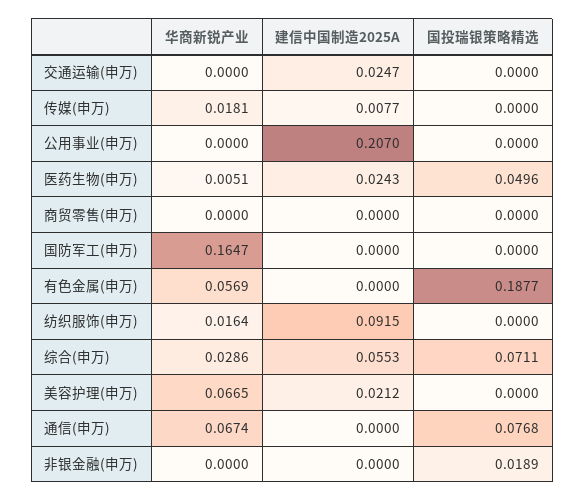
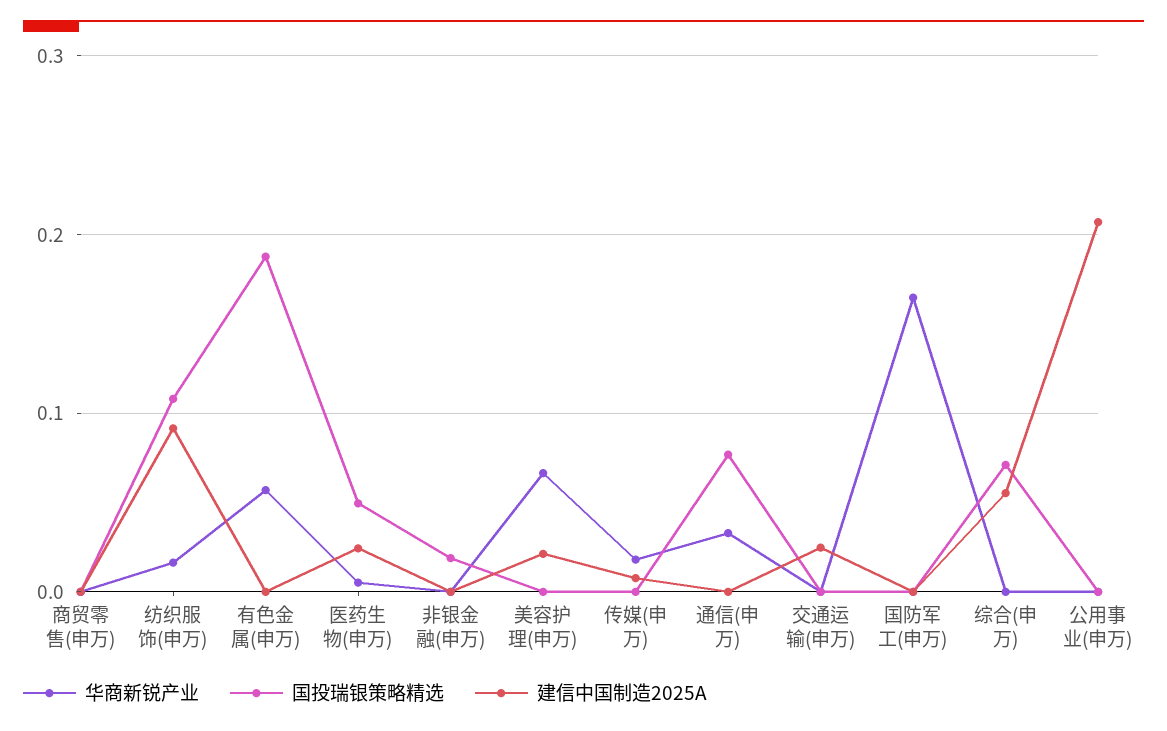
国投瑞银策略精选, 纺织服饰(申万): 0 -> 0.11
华商新锐产业, 综合(申万): 0.0286 -> 0
华商新锐产业, 通信(申万): 0.0674 -> 0.03

